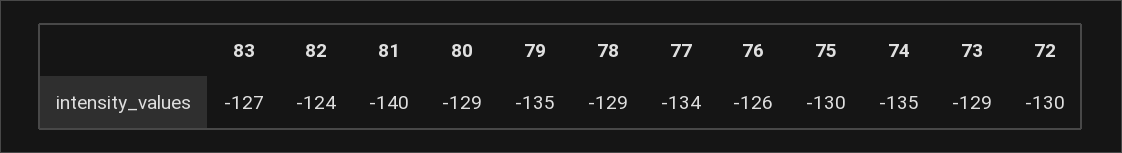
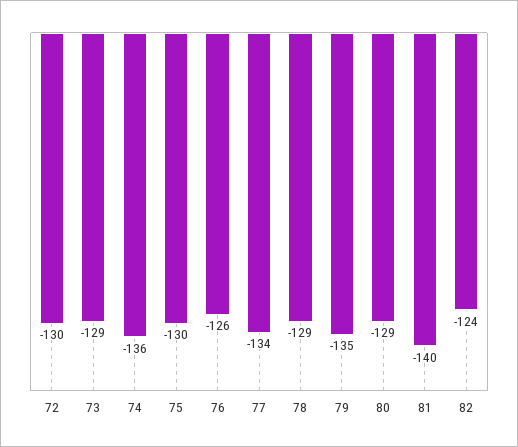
83: -127 -> none
74: -135 -> -136

